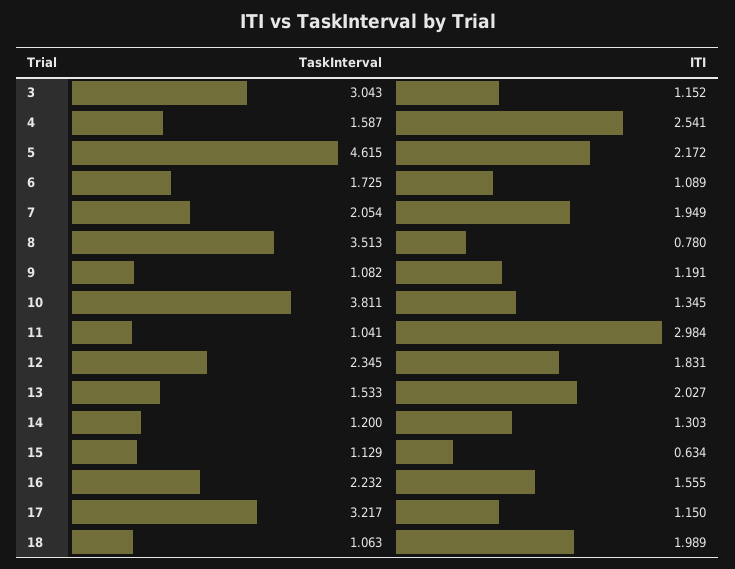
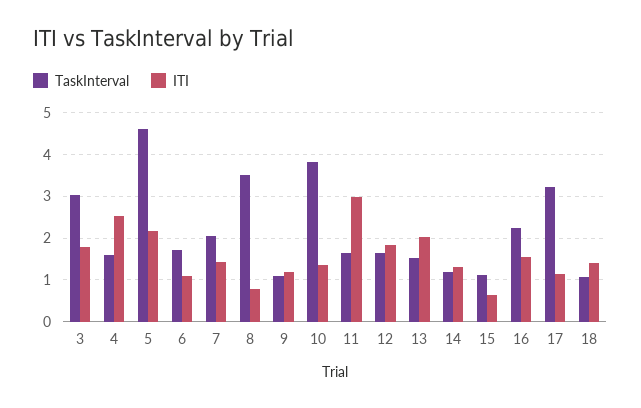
ITI, 3: 1.152 -> 1.8
ITI, 7: 1.949 -> 1.4
TaskInterval, 11: 1.041 -> 1.6
TaskInterval, 12: 2.345 -> 1.6
ITI, 18: 1.989 -> 1.4

